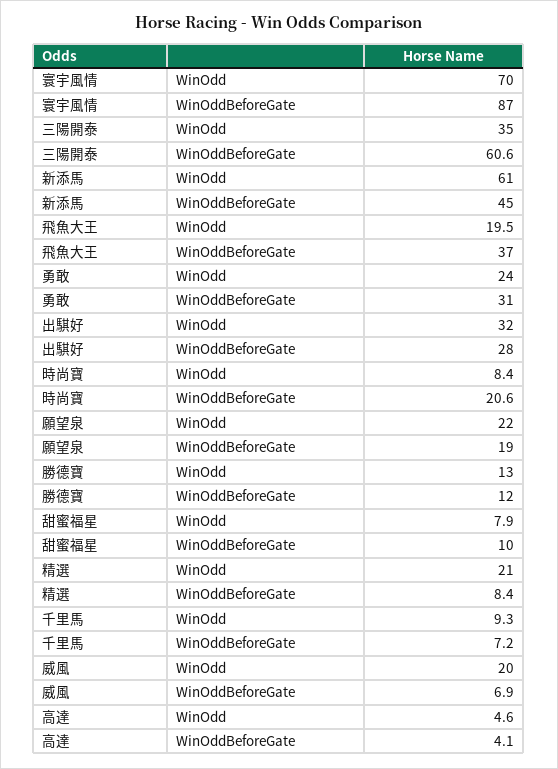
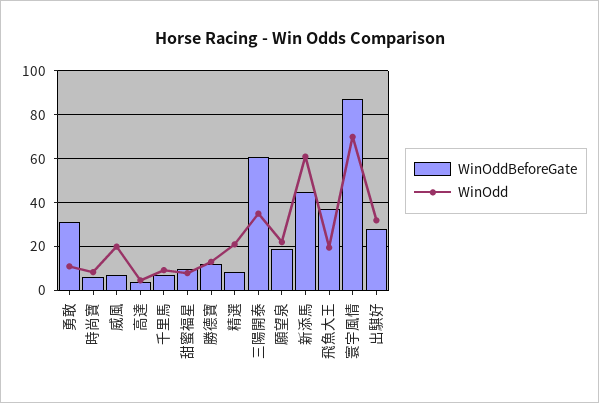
WinOdd, 勇敢: 24 -> 10
WinOddBeforeGate, 時尚寶: 20.6 -> 5

